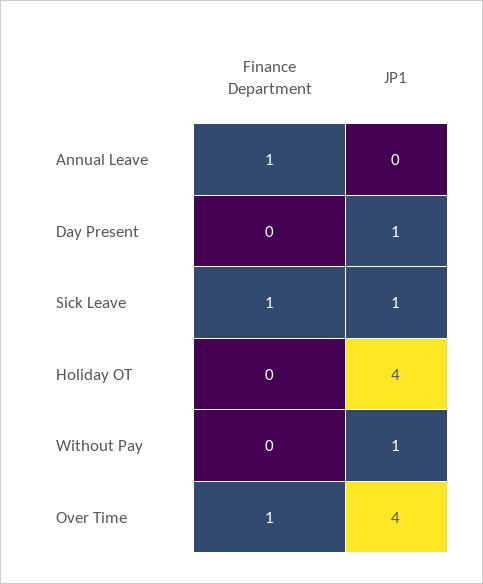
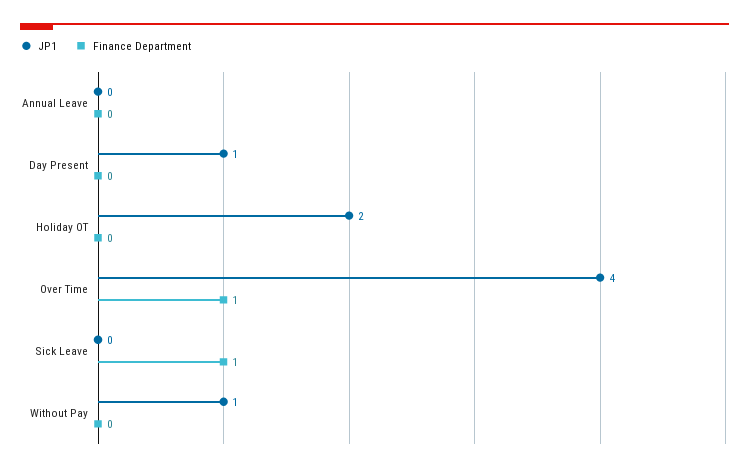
Finance Department, Annual Leave: 1 -> 0
JP1, Sick Leave: 1 -> 0
JP1, Holiday OT: 4 -> 2

